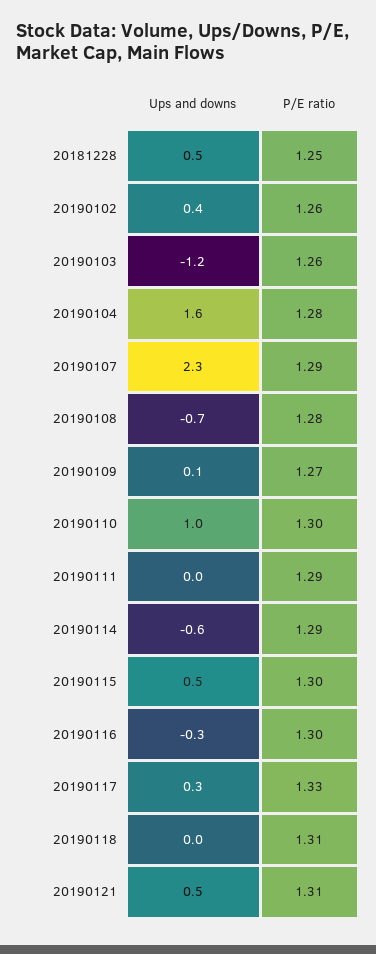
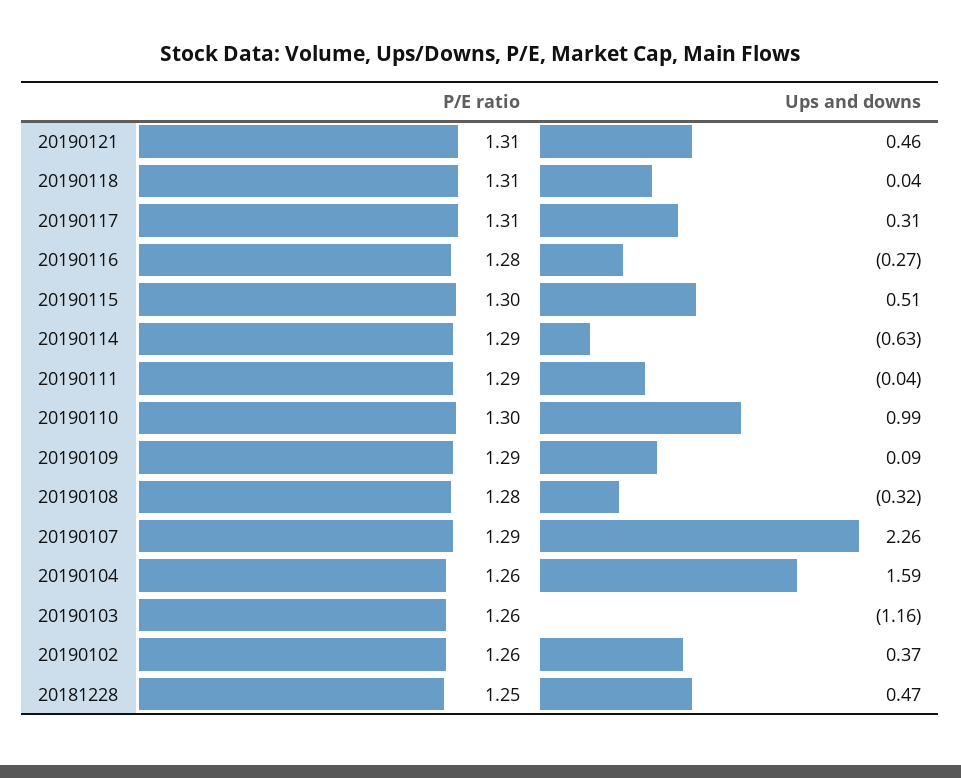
P/E ratio, 20190104: 1.28 -> 1.26
Ups and downs, 20190108: -0.7 -> -0.32
P/E ratio, 20190109: 1.27 -> 1.29
P/E ratio, 20190116: 1.3 -> 1.28
P/E ratio, 20190117: 1.33 -> 1.31

